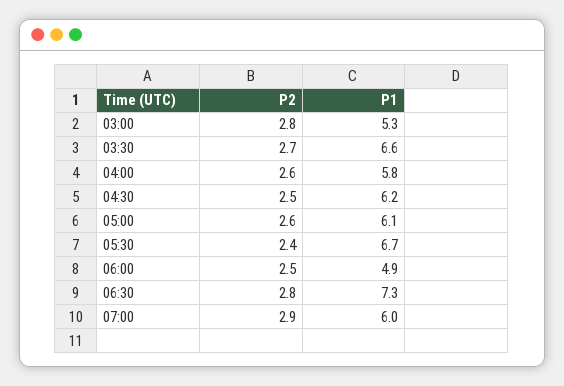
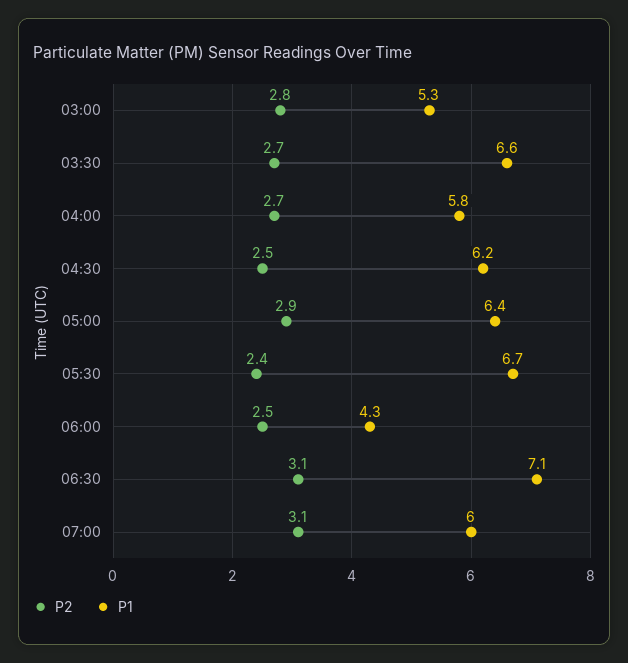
P2, 04:00: 2.6 -> 2.7
P2, 05:00: 2.6 -> 2.9
P1, 05:00: 6.1 -> 6.4
P1, 06:00: 4.9 -> 4.3
P2, 06:30: 2.8 -> 3.1
P1, 06:30: 7.3 -> 7.1
P2, 07:00: 2.9 -> 3.1

